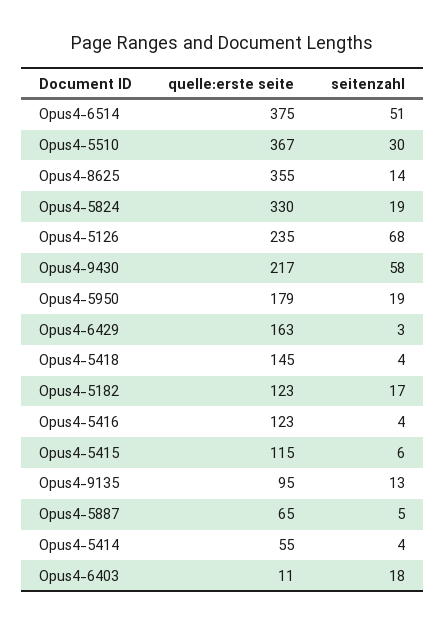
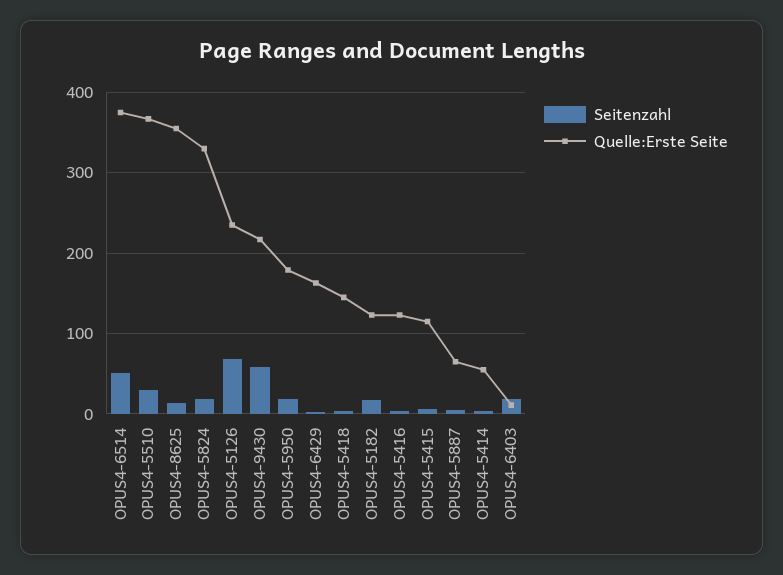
quelle:erste seite, Opus4-9135: 95 -> none
seitenzahl, Opus4-9135: 13 -> none

